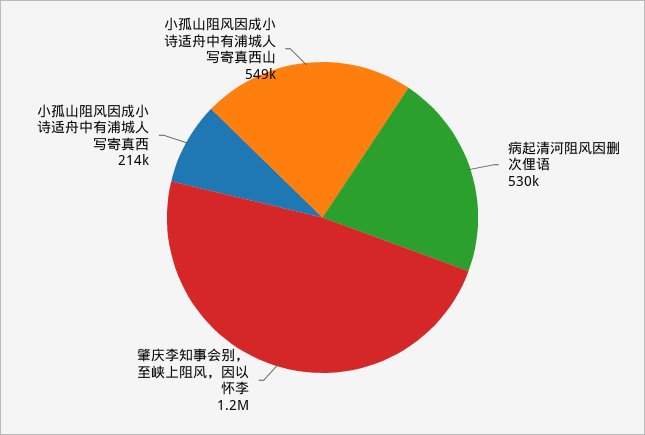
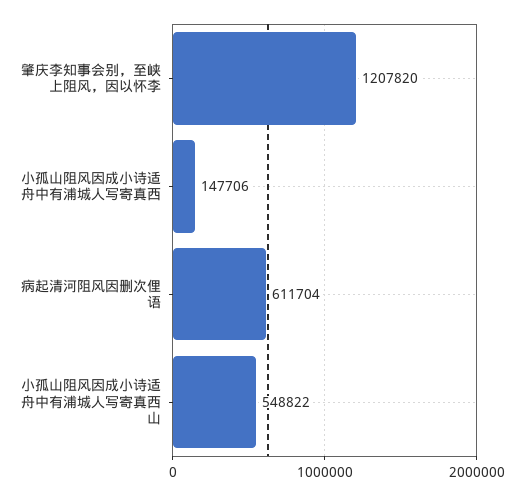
病起清河阻风因删次俚语: 530000 -> 611704
小孤山阻风因成小诗适舟中有浦城人写寄真西: 214000 -> 147706

